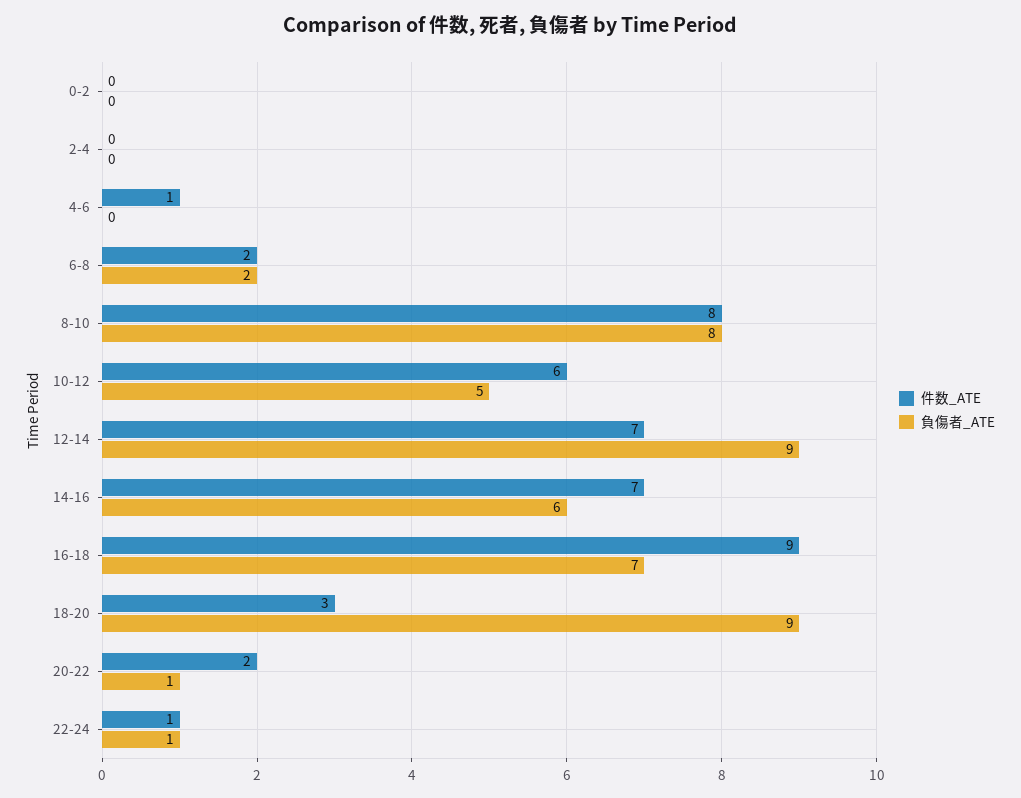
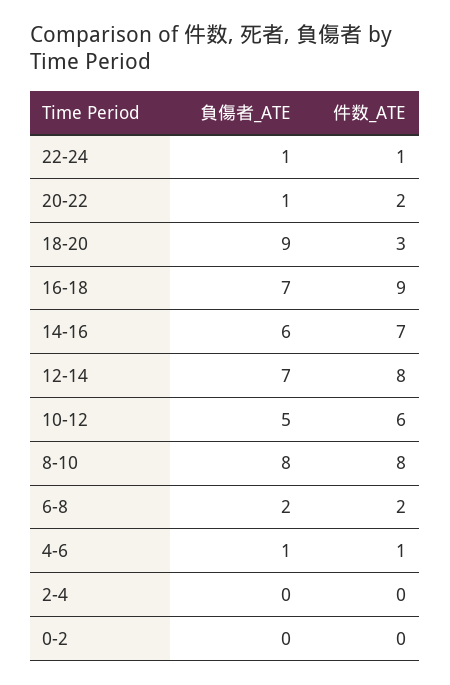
負傷者_ATE, 4-6: 0 -> 1
件数_ATE, 12-14: 7 -> 8
負傷者_ATE, 12-14: 9 -> 7

